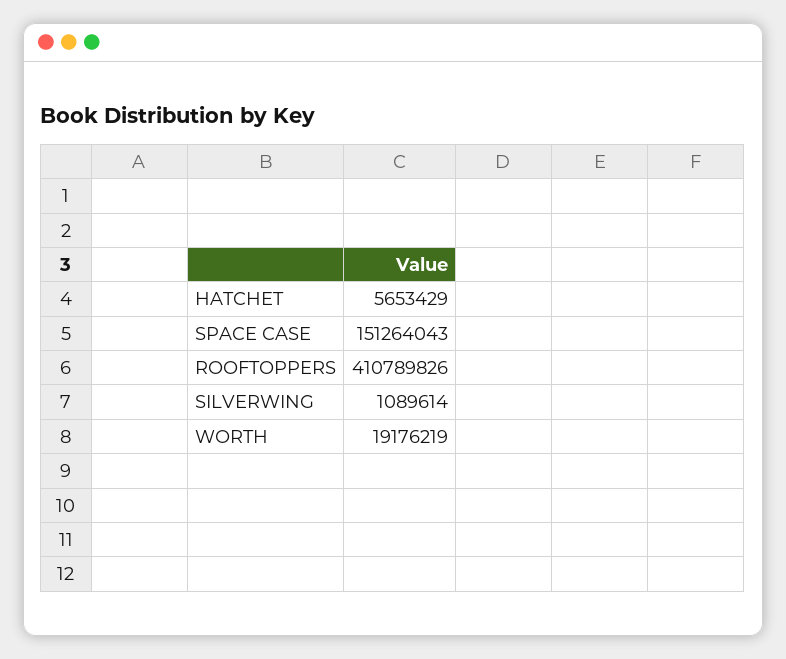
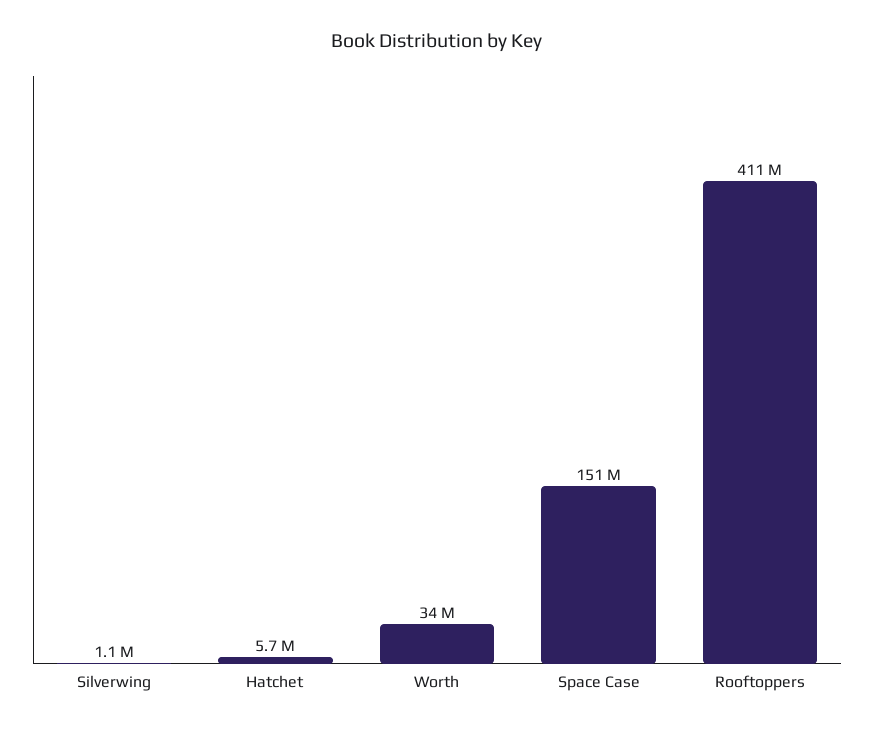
WORTH: 19176219 -> 34000000

